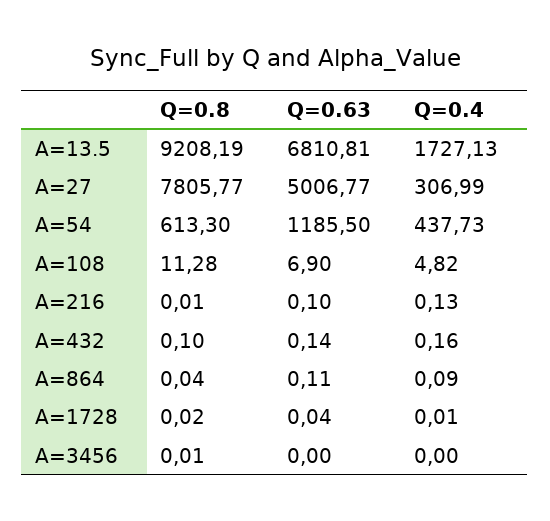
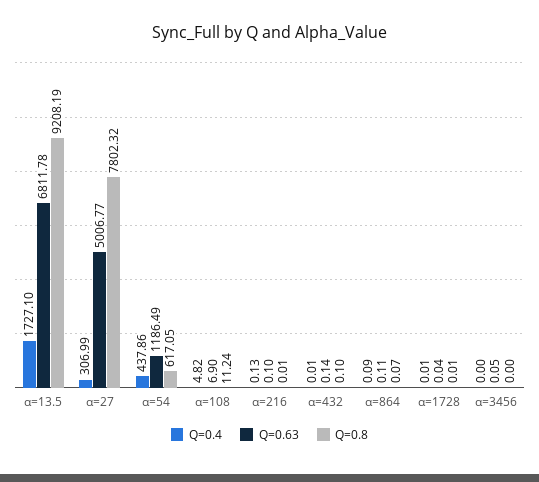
Q=0.63, Α=13.5: 6810.81 -> 6811.78
Q=0.4, Α=13.5: 1727.13 -> 1727.1
Q=0.8, Α=27: 7805.77 -> 7802.32
Q=0.8, Α=54: 613.3 -> 617.05
Q=0.63, Α=54: 1185.5 -> 1186.49
Q=0.4, Α=54: 437.73 -> 437.86
Q=0.8, Α=108: 11.28 -> 11.24
Q=0.4, Α=432: 0.16 -> 0.01
Q=0.8, Α=864: 0.04 -> 0.07
Q=0.8, Α=1728: 0.02 -> 0.01
Q=0.8, Α=3456: 0.01 -> 0
Q=0.63, Α=3456: 0 -> 0.05

